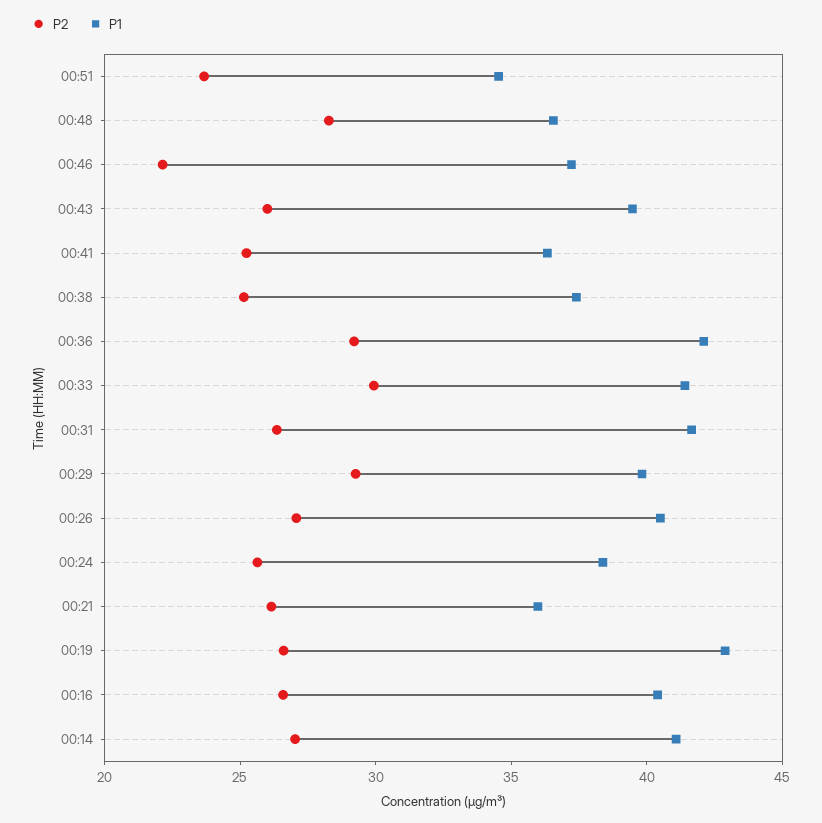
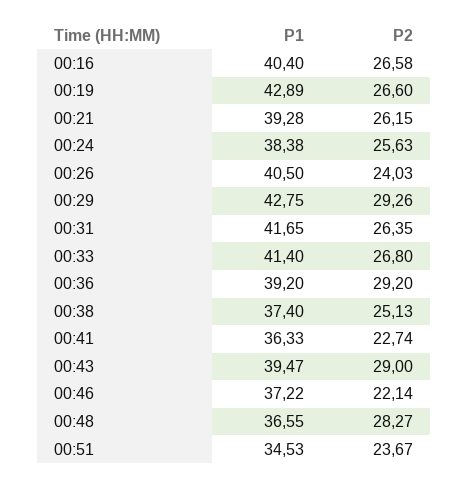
P2, 00:43: 26 -> 29
P2, 00:41: 25 -> 22.74
P1, 00:36: 42 -> 39.2
P2, 00:33: 30 -> 26.8
P1, 00:29: 40 -> 42.75
P2, 00:26: 27 -> 24.03
P1, 00:21: 36 -> 39.28
P2, 00:14: 27 -> none
P1, 00:14: 41 -> none

